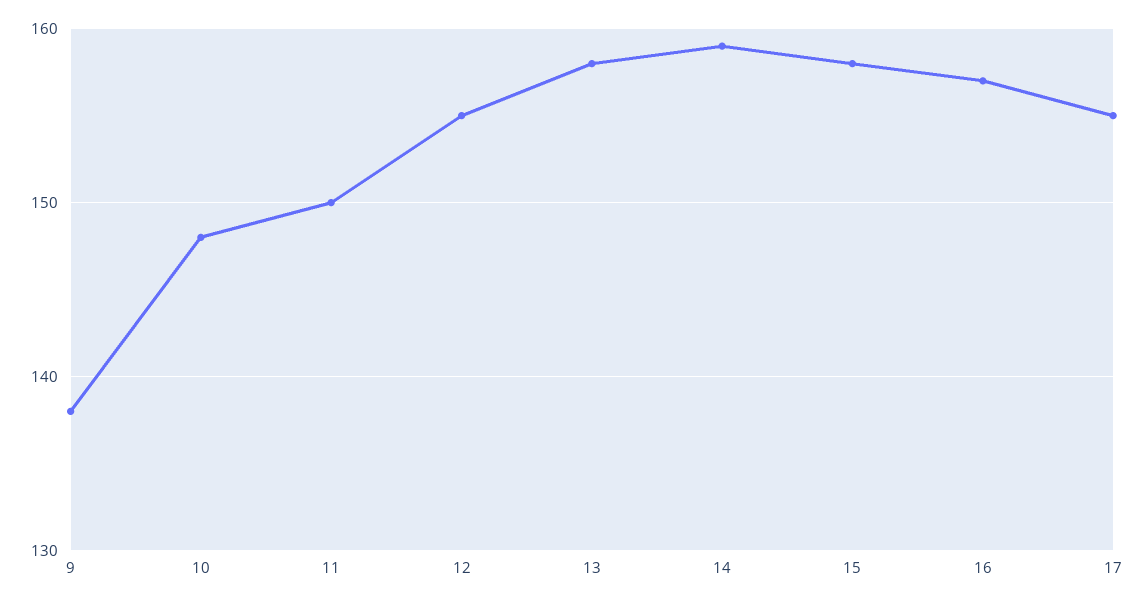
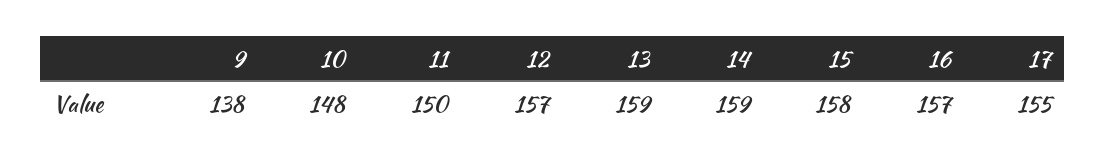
12: 155 -> 157
13: 158 -> 159

